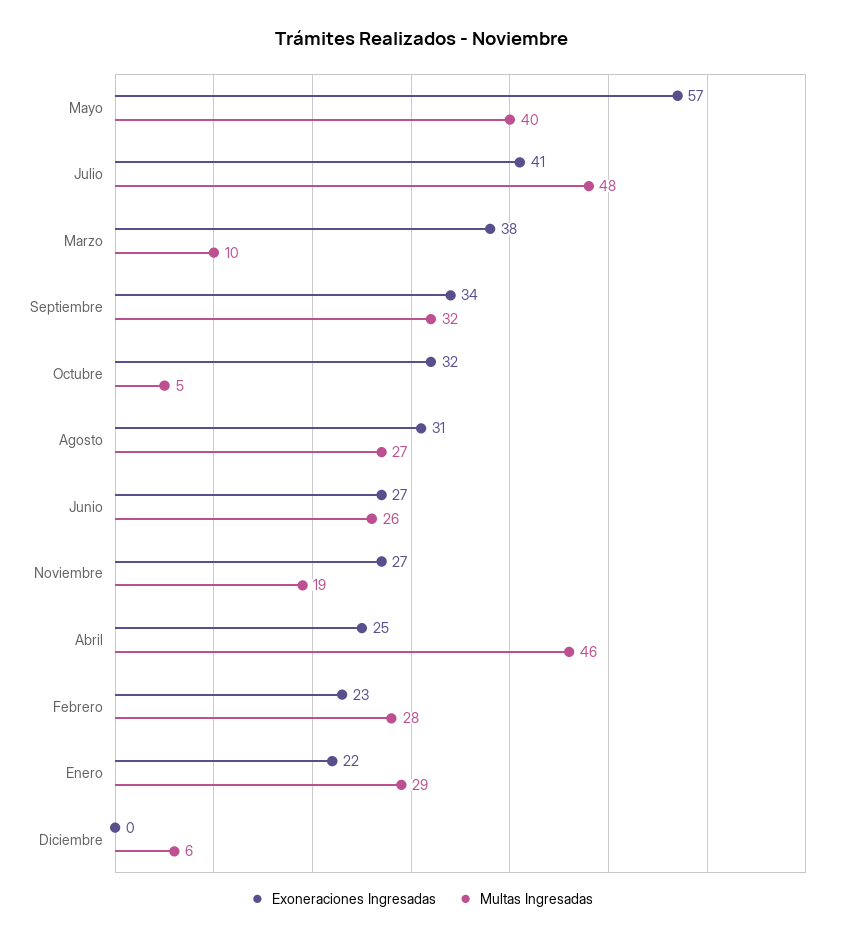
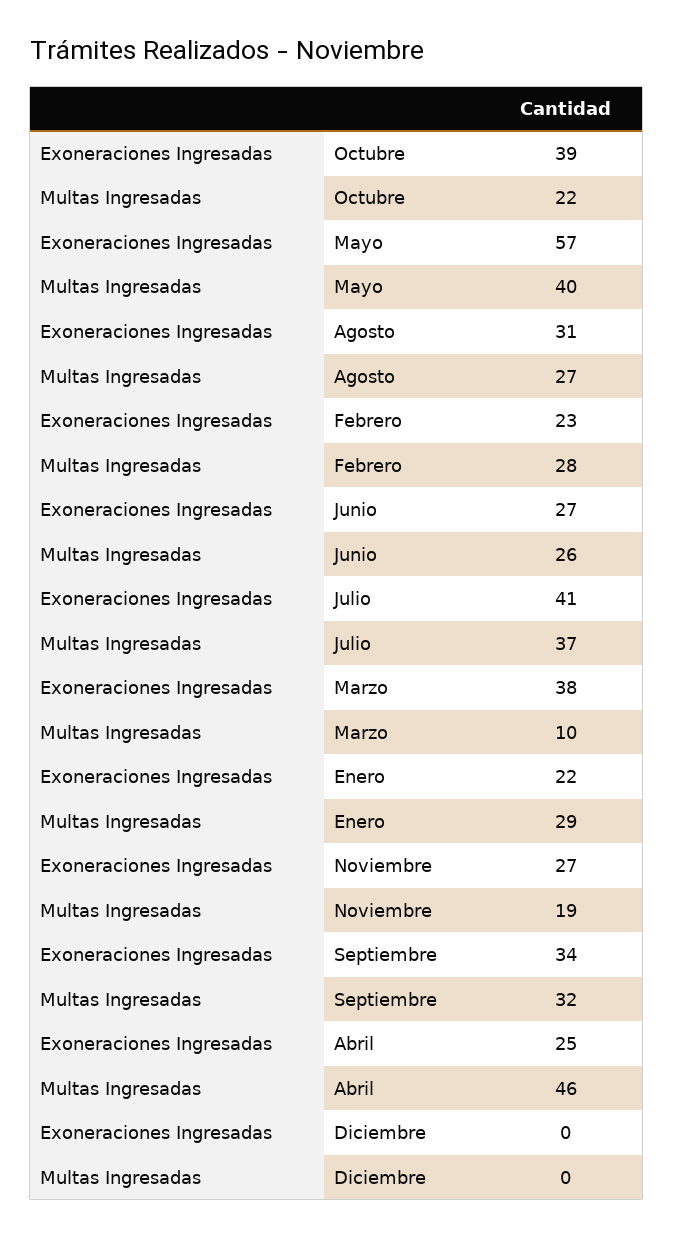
Multas Ingresadas, Julio: 48 -> 37
Exoneraciones Ingresadas, Octubre: 32 -> 39
Multas Ingresadas, Octubre: 5 -> 22
Multas Ingresadas, Diciembre: 6 -> 0

